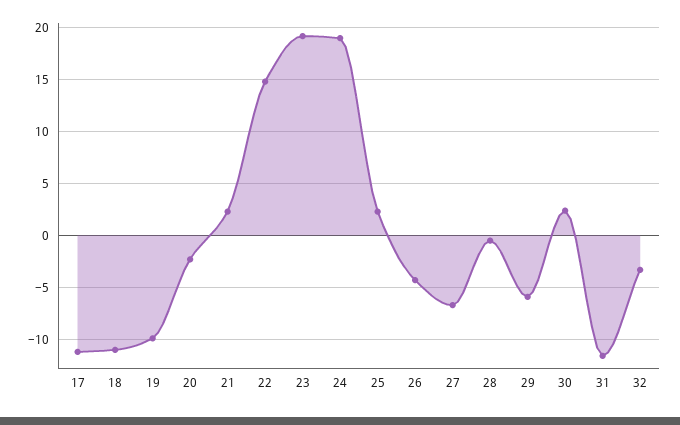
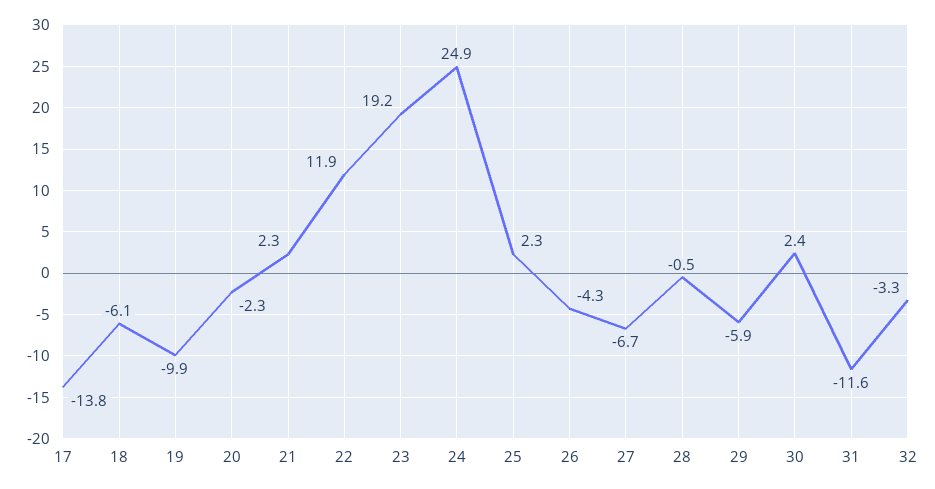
17: -11 -> -13.8
18: -11 -> -6.1
22: 15 -> 11.9
24: 19 -> 24.9

